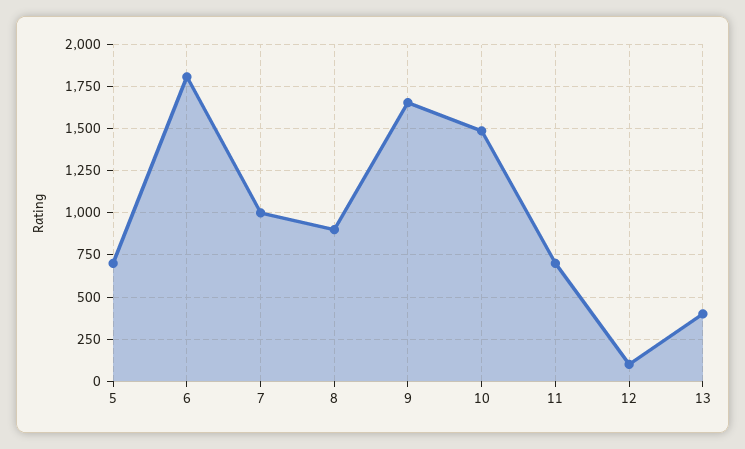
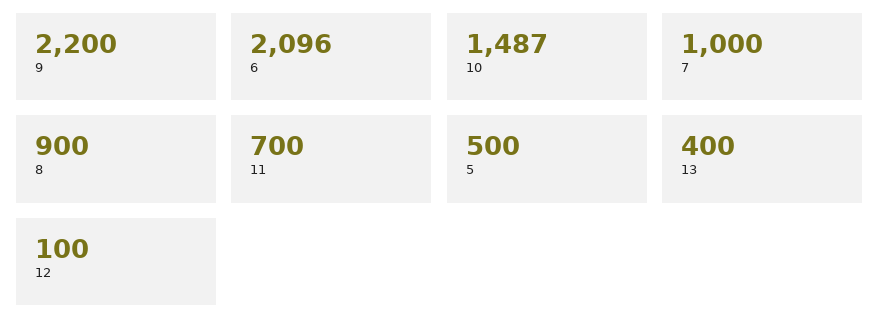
5: 700 -> 500
6: 1800 -> 2096
9: 1650 -> 2200

